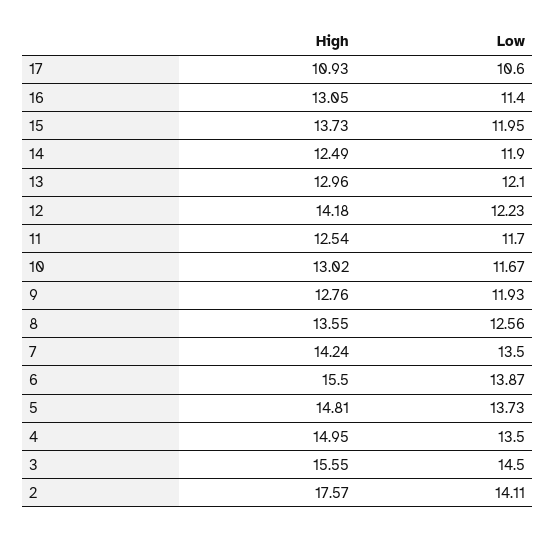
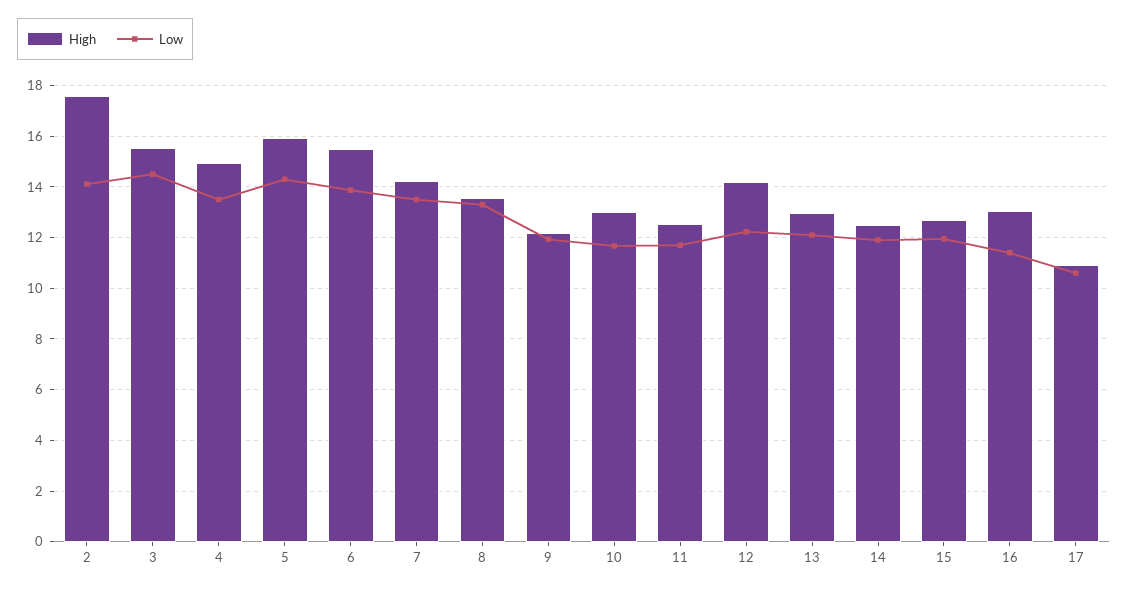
High, 15: 13.73 -> 12.75
High, 9: 12.76 -> 12.25
Low, 8: 12.56 -> 13.25
High, 5: 14.81 -> 16
Low, 5: 13.73 -> 14.25

